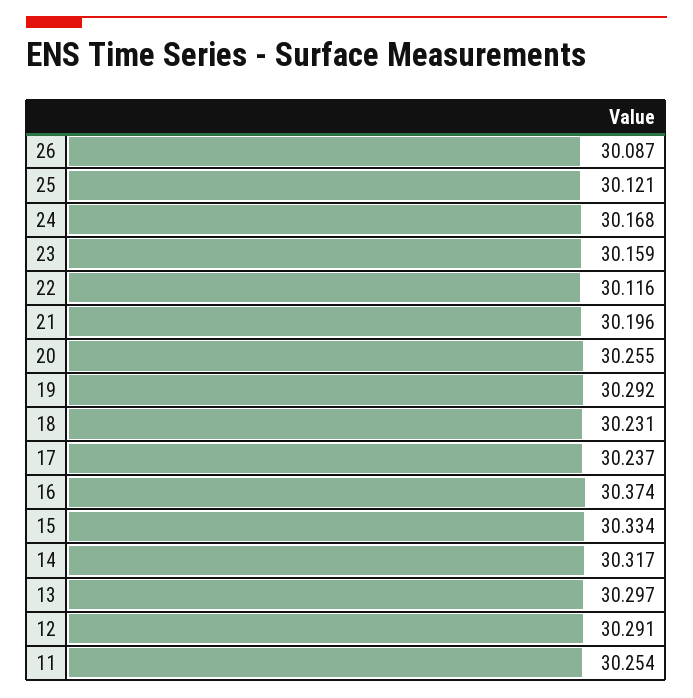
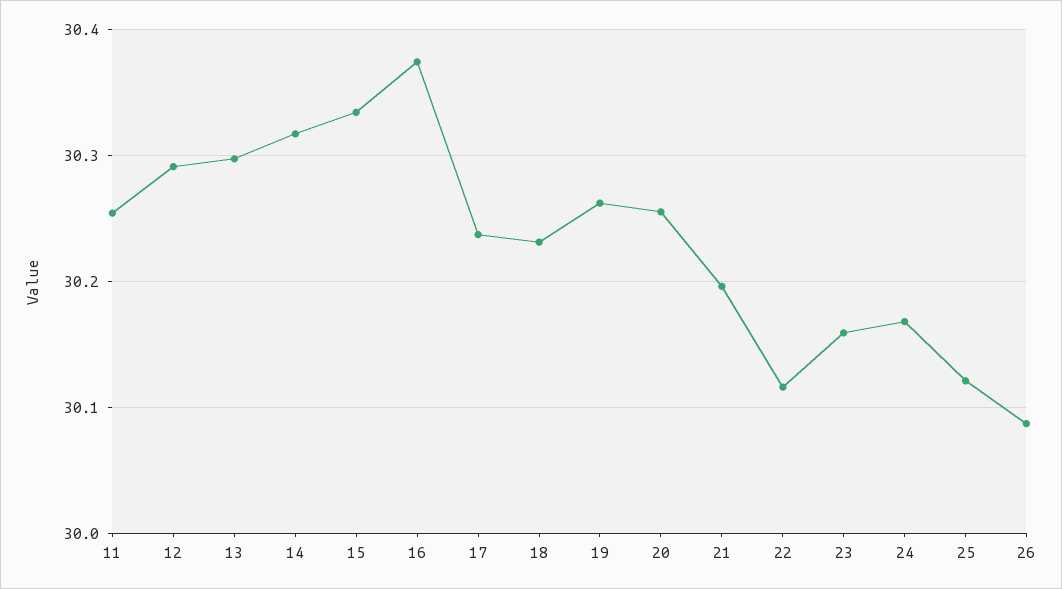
19: 30.292 -> 30.26

